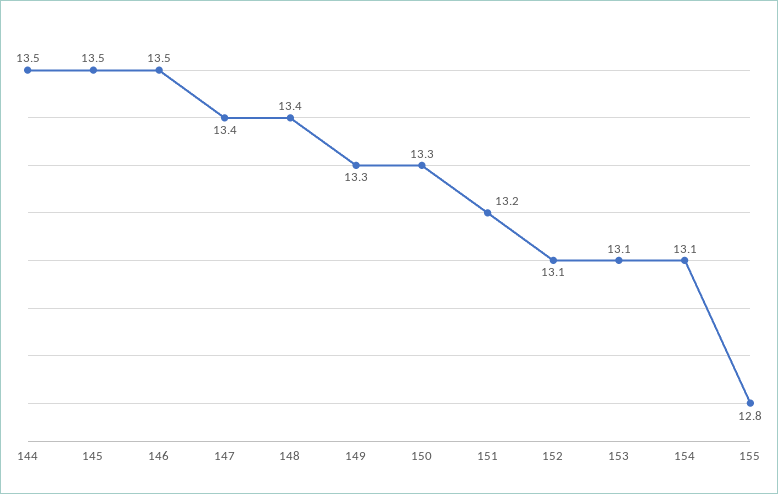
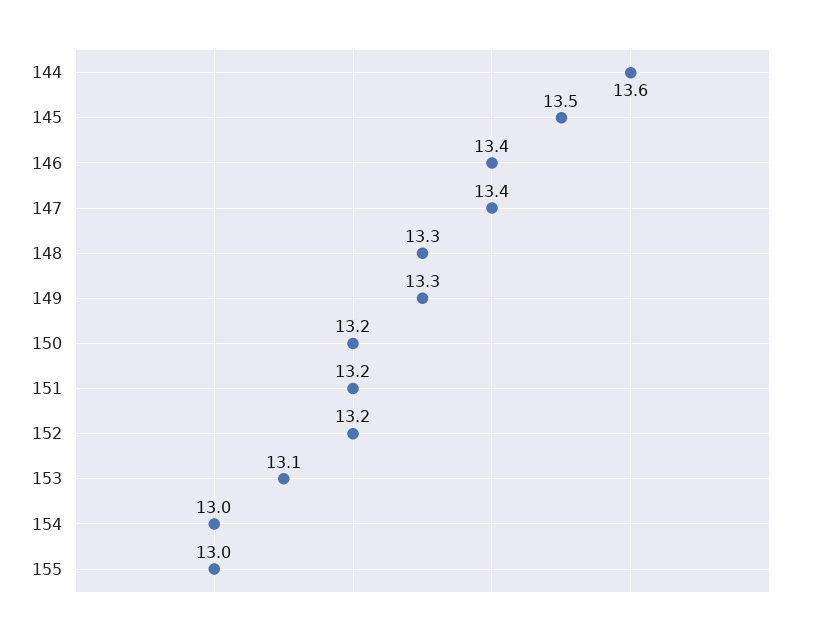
144: 13.5 -> 13.6
146: 13.5 -> 13.4
148: 13.4 -> 13.3
150: 13.3 -> 13.2
152: 13.1 -> 13.2
154: 13.1 -> 13
155: 12.8 -> 13

